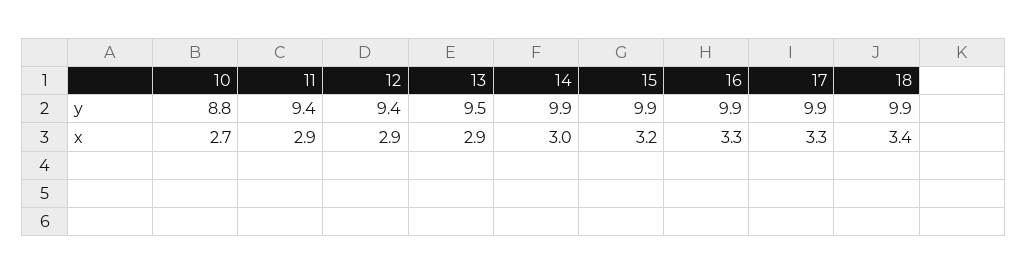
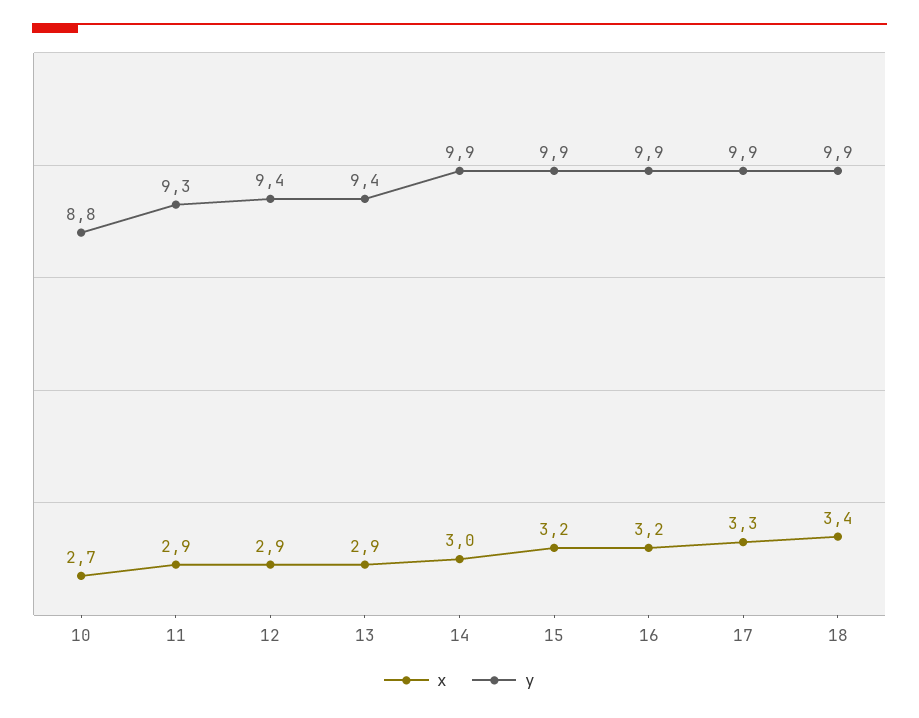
y, 11: 9.4 -> 9.3
y, 13: 9.5 -> 9.4
x, 16: 3.3 -> 3.2

